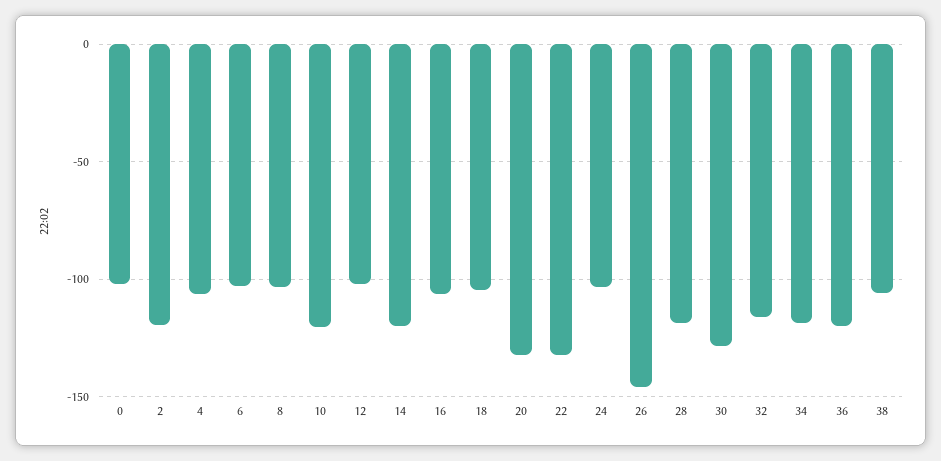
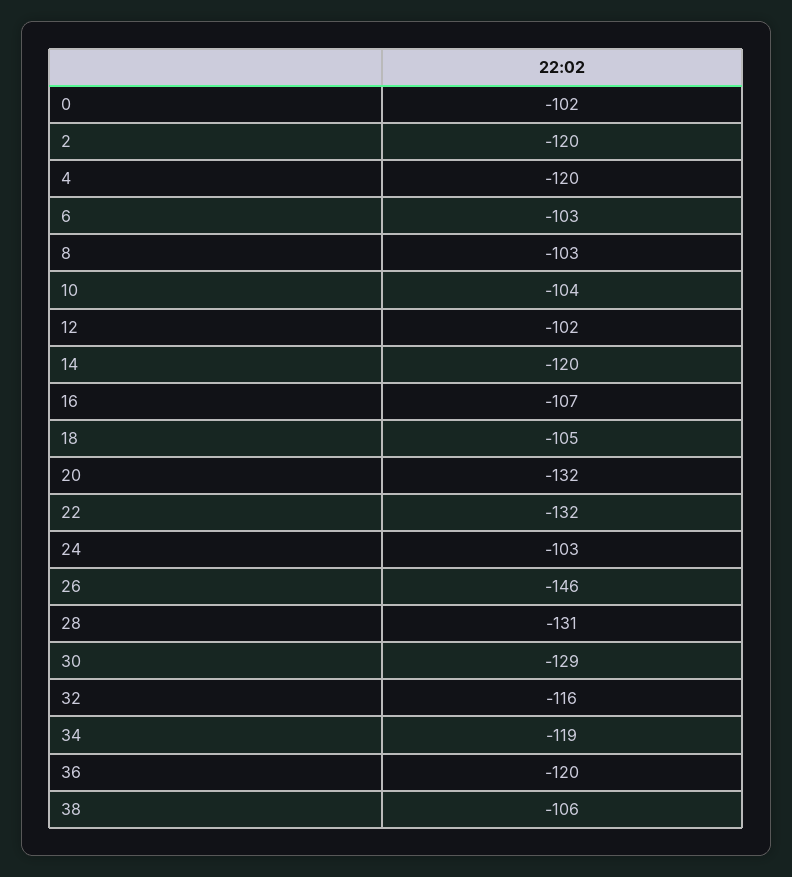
4: -105 -> -120
10: -120 -> -104
28: -120 -> -131

